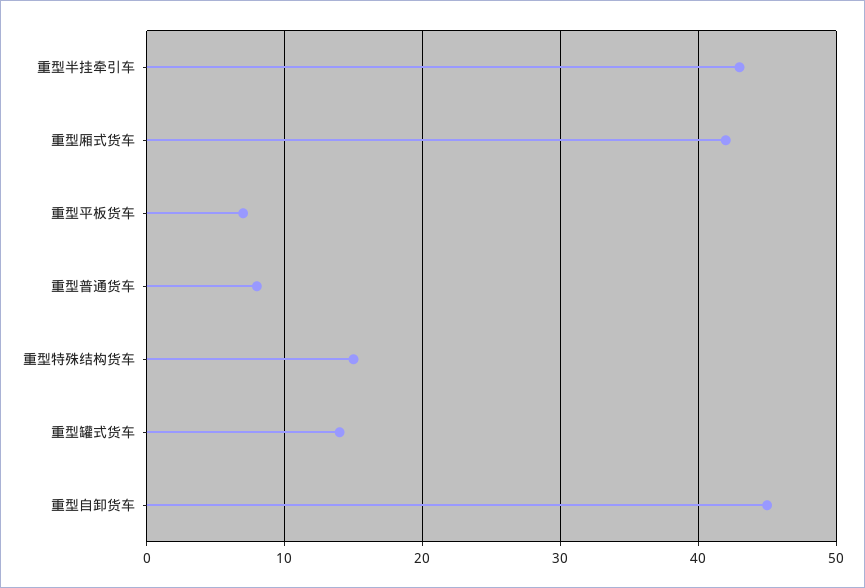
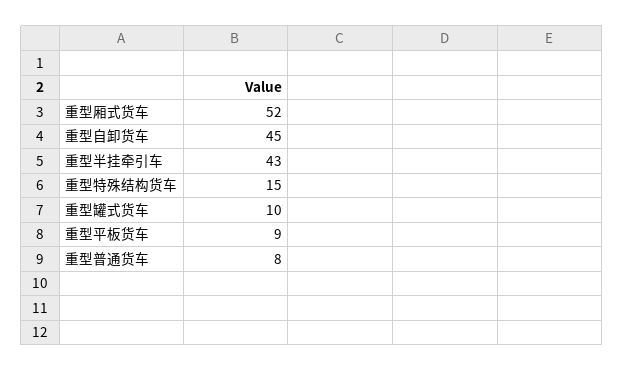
重型厢式货车: 42 -> 52
重型平板货车: 7 -> 9
重型罐式货车: 14 -> 10

